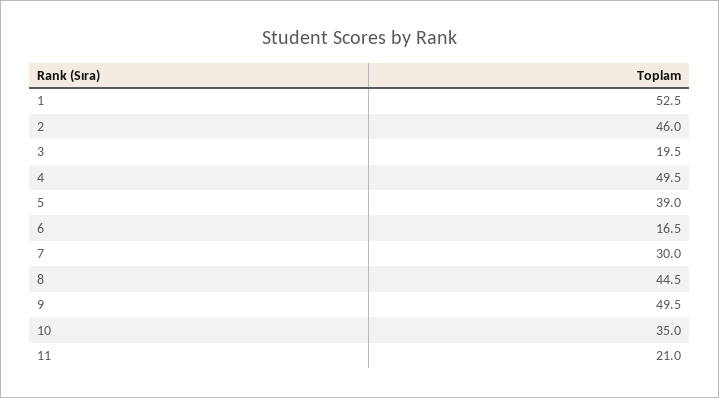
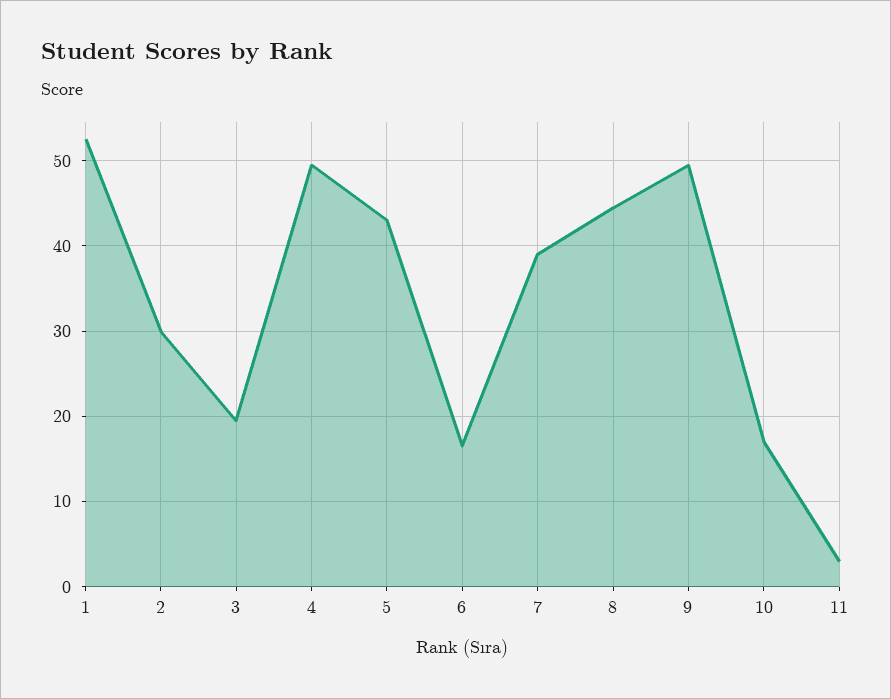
2: 46 -> 30
5: 39 -> 43
7: 30 -> 39
10: 35 -> 17
11: 21 -> 3

